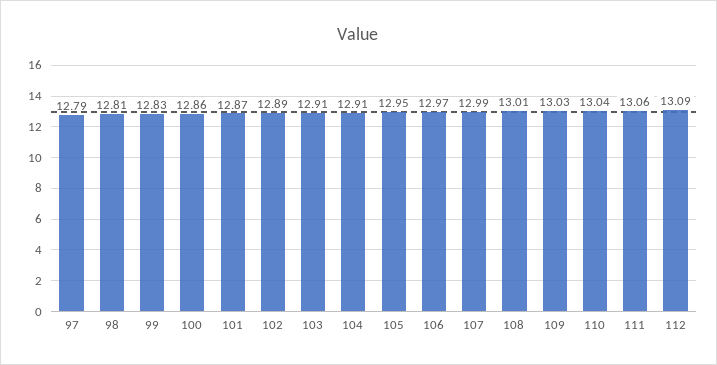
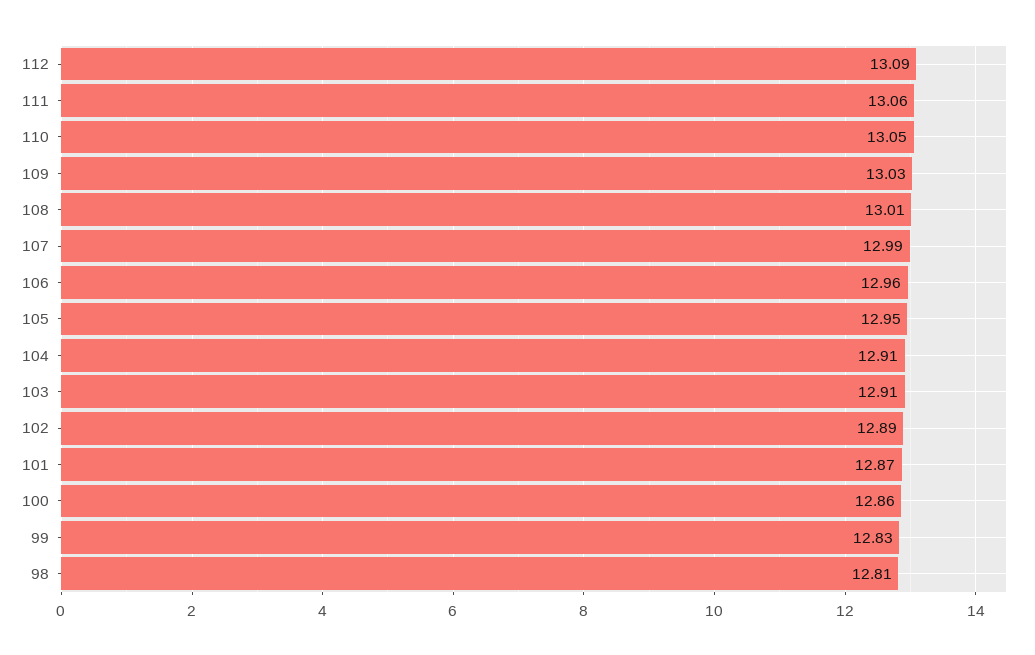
97: 12.79 -> none
106: 12.97 -> 12.96
110: 13.04 -> 13.05

